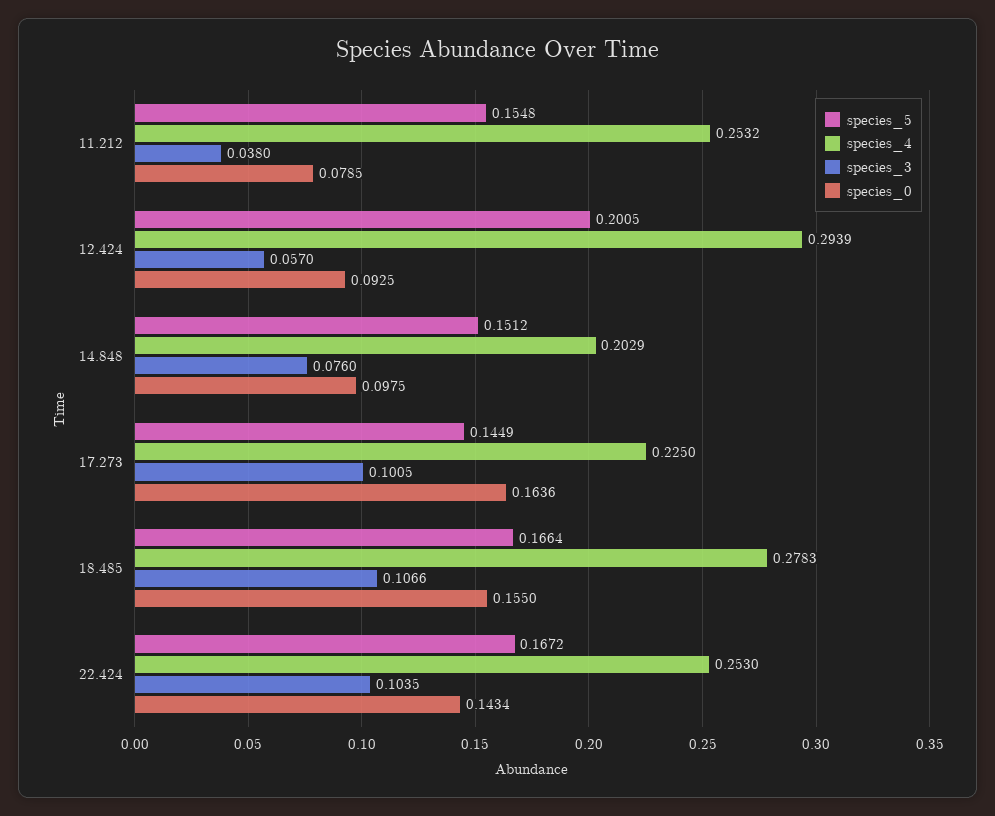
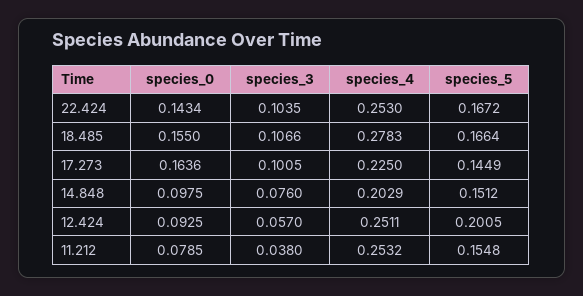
species_4, 12.424: 0.2939 -> 0.2511

